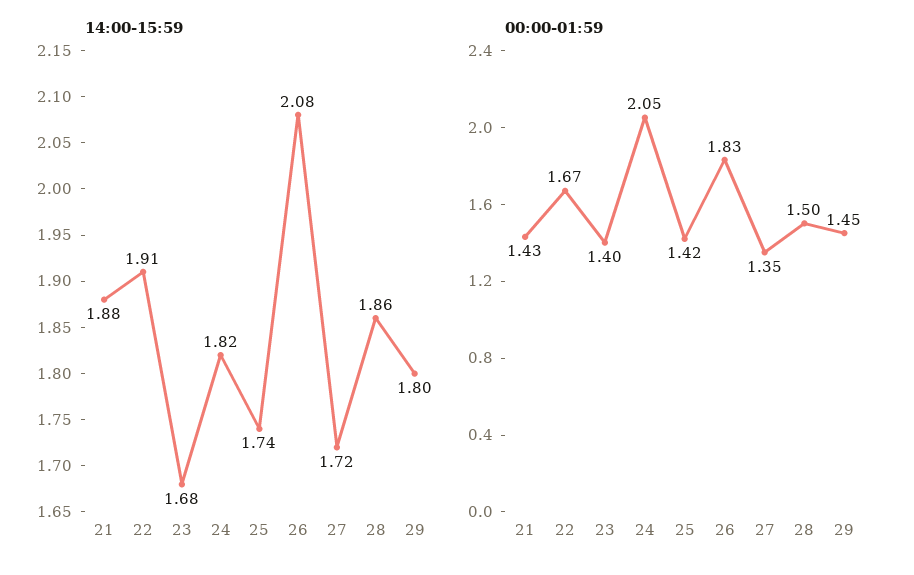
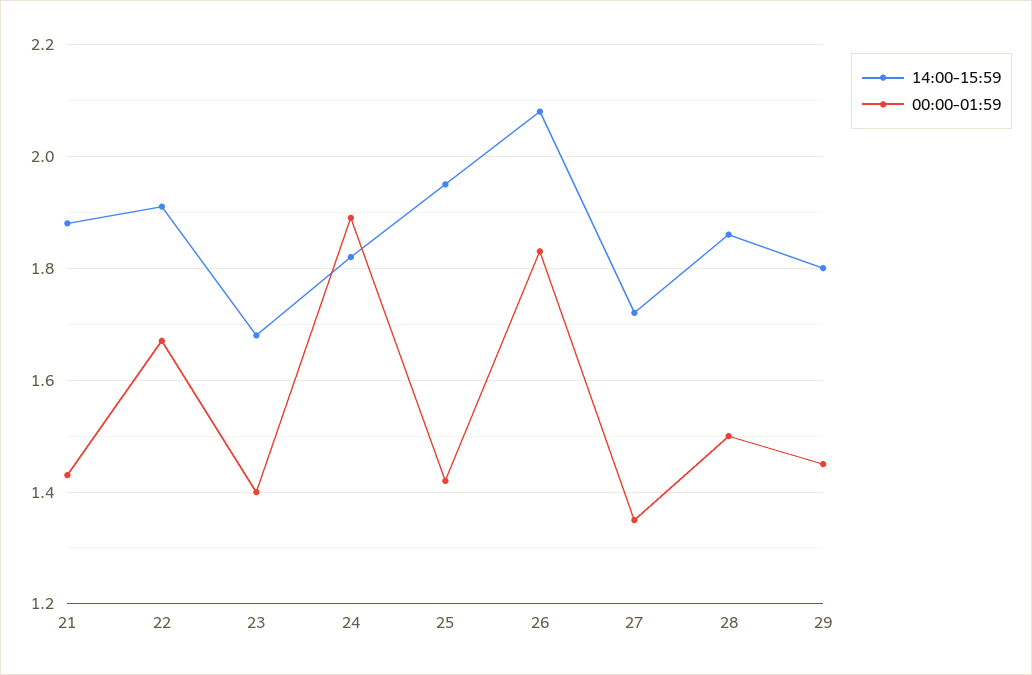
14:00-15:59, 25: 1.74 -> 1.95
00:00-01:59, 24: 2.05 -> 1.9

